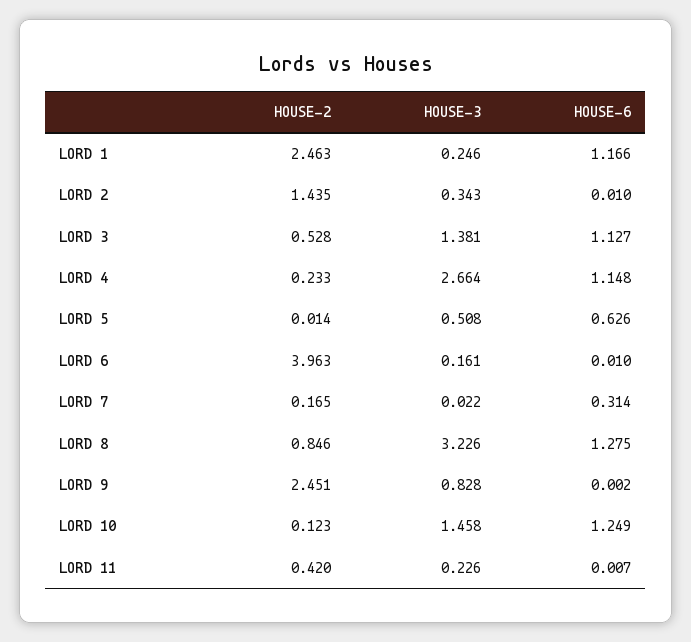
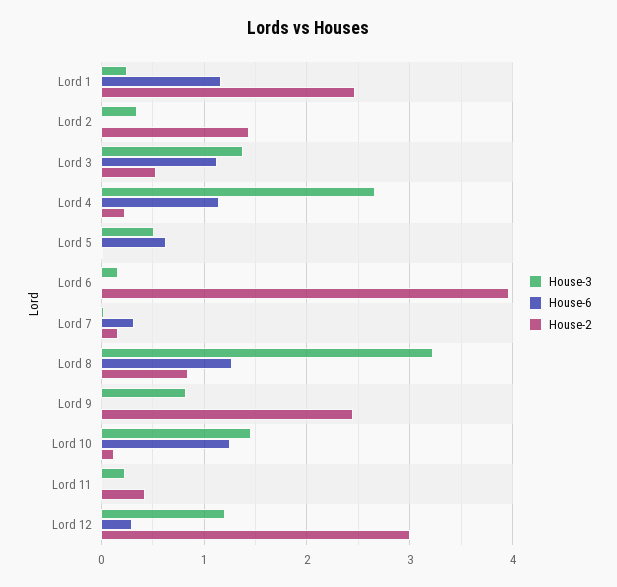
HOUSE-3, Lord 12: none -> 1.2
HOUSE-6, Lord 12: none -> 0.3
HOUSE-2, Lord 12: none -> 3

